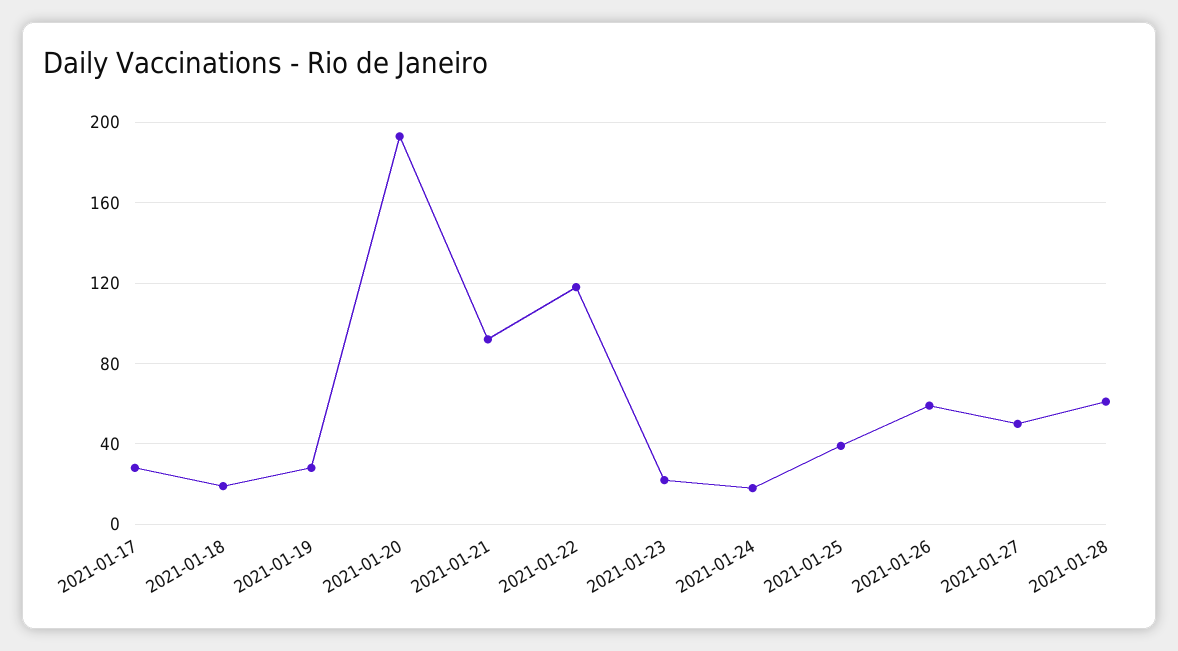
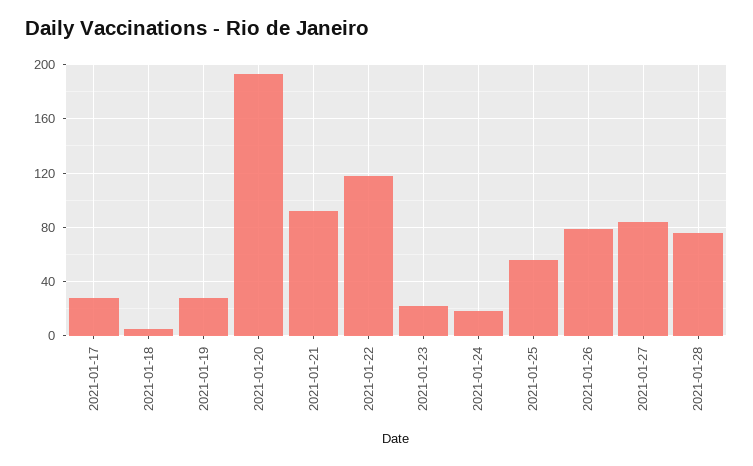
2021-01-18: 20 -> 5
2021-01-25: 40 -> 55
2021-01-26: 60 -> 80
2021-01-27: 50 -> 85
2021-01-28: 60 -> 75

